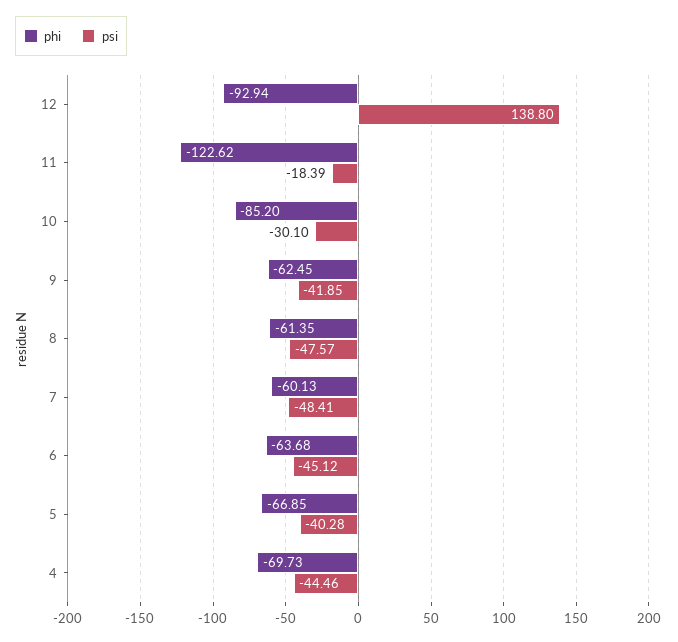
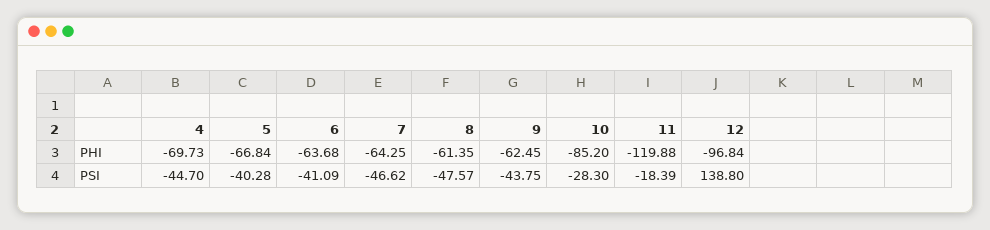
phi, 12: -92.94 -> -96.84
phi, 11: -122.62 -> -119.88
psi, 10: -30.1 -> -28.3
psi, 9: -41.85 -> -43.75
phi, 7: -60.13 -> -64.25
psi, 7: -48.41 -> -46.62
psi, 6: -45.12 -> -41.09
phi, 5: -66.85 -> -66.84
psi, 4: -44.46 -> -44.7

